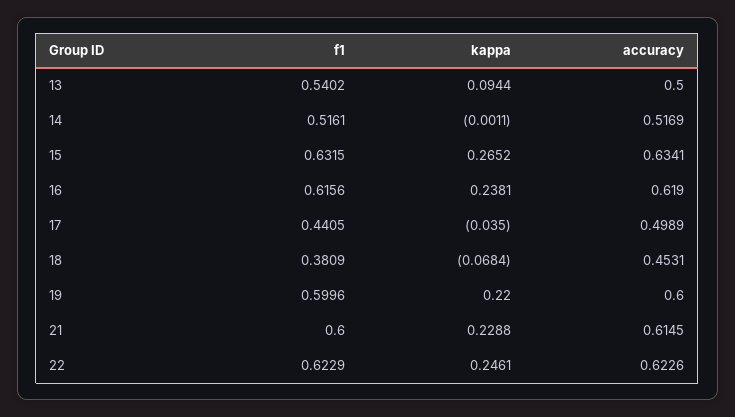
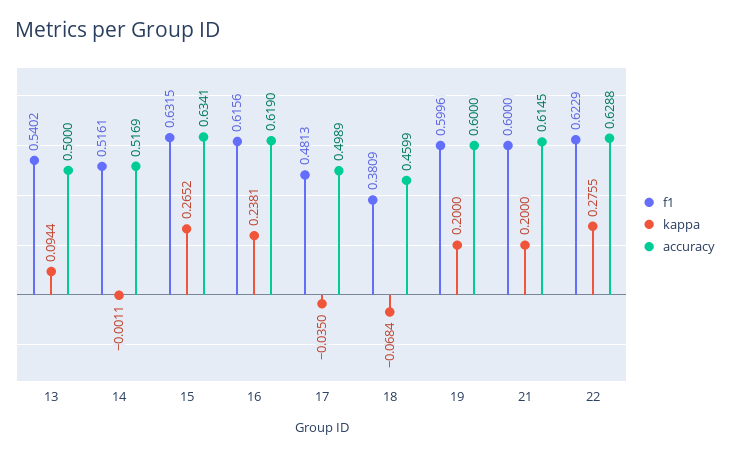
f1, 17: 0.4405 -> 0.4813
accuracy, 18: 0.4531 -> 0.4599
kappa, 19: 0.22 -> 0.2
kappa, 21: 0.2288 -> 0.2
kappa, 22: 0.2461 -> 0.2755
accuracy, 22: 0.6226 -> 0.6288

